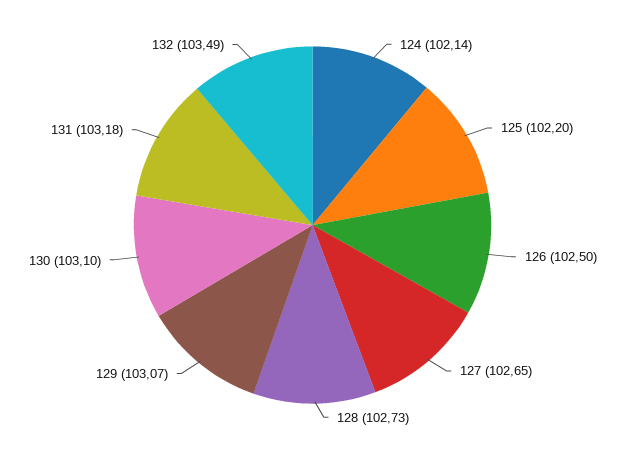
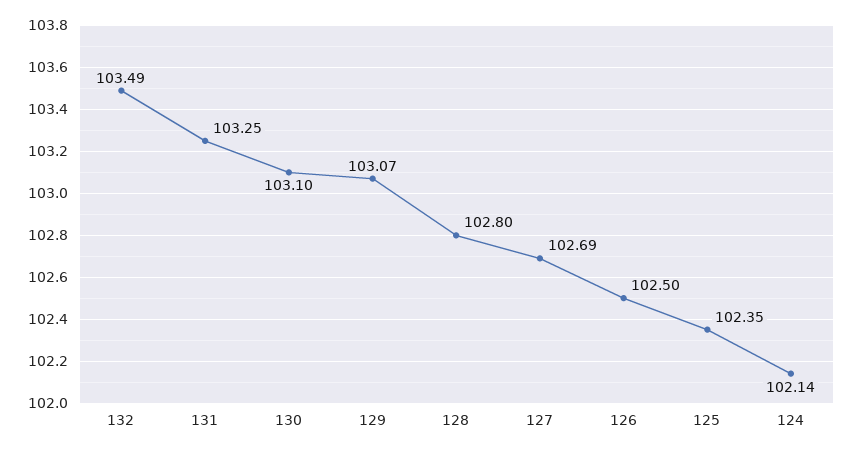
125: 102.2 -> 102.35
127: 102.65 -> 102.69
128: 102.73 -> 102.8
131: 103.18 -> 103.25

